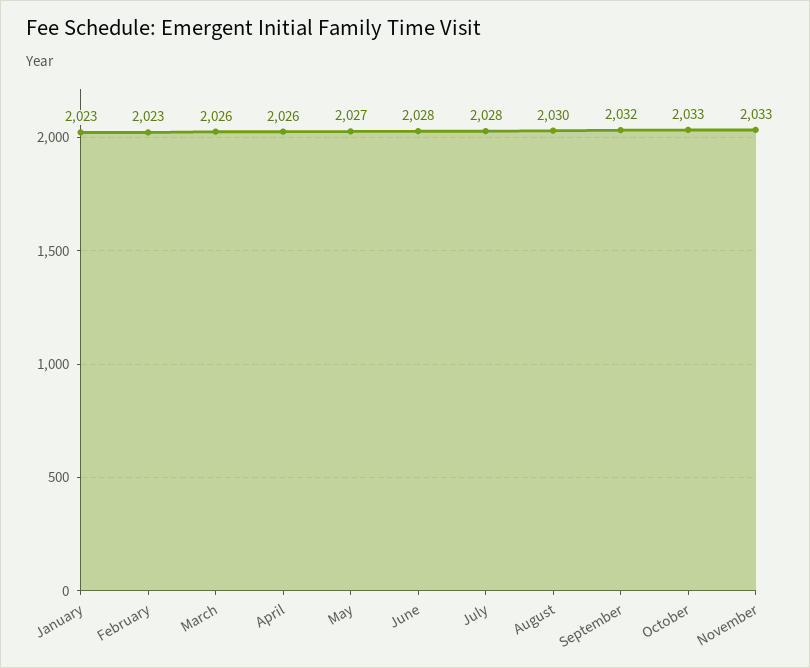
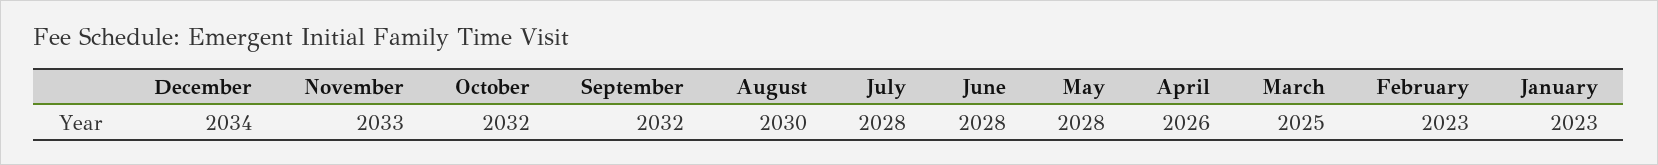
March: 2026 -> 2025
May: 2027 -> 2028
October: 2033 -> 2032
December: none -> 2034

